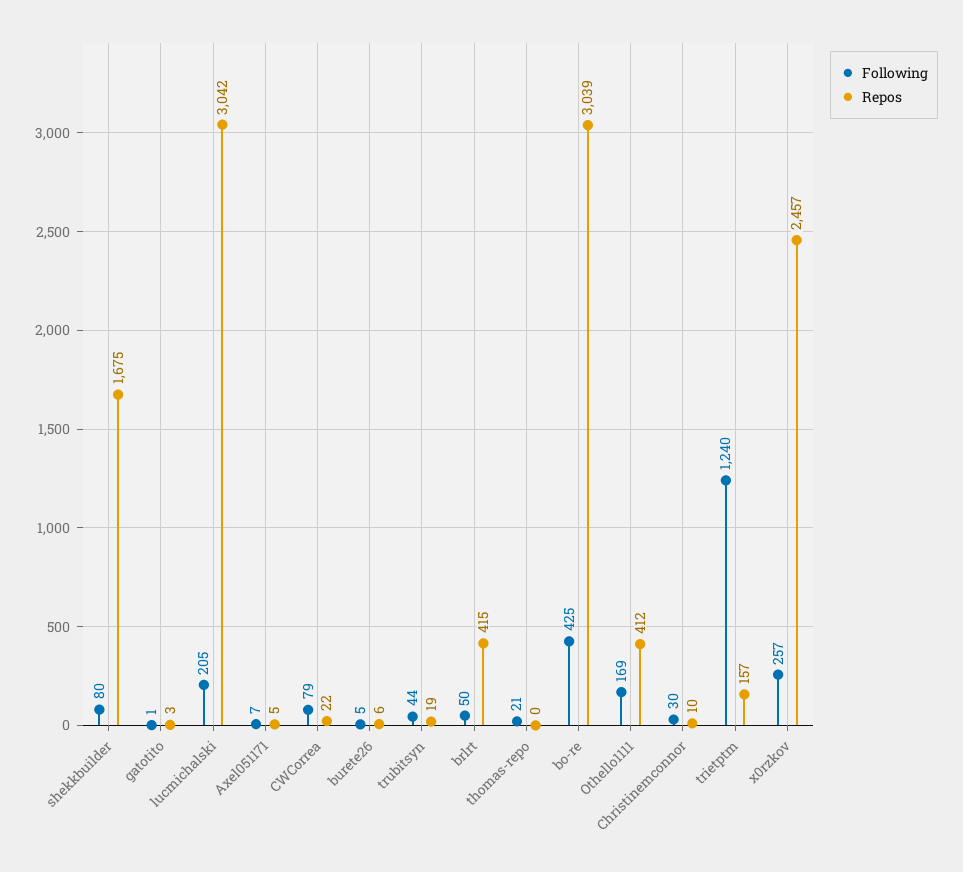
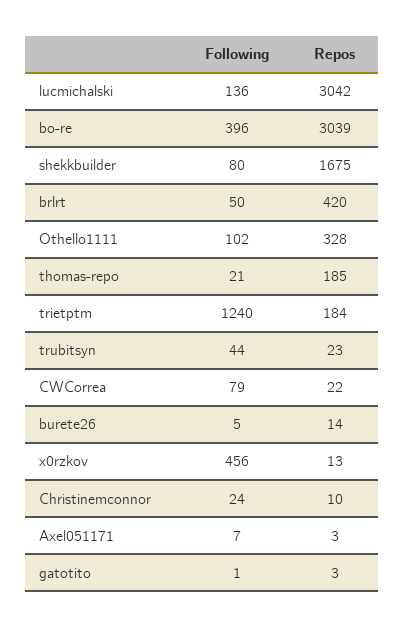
Following, lucmichalski: 205 -> 136
Repos, Axel051171: 5 -> 3
Repos, burete26: 6 -> 14
Repos, trubitsyn: 19 -> 23
Repos, brlrt: 415 -> 420
Repos, thomas-repo: 0 -> 185
Following, bo-re: 425 -> 396
Following, Othello1111: 169 -> 102
Repos, Othello1111: 412 -> 328
Following, Christinemconnor: 30 -> 24
Repos, trietptm: 157 -> 184
Following, x0rzkov: 257 -> 456
Repos, x0rzkov: 2457 -> 13

